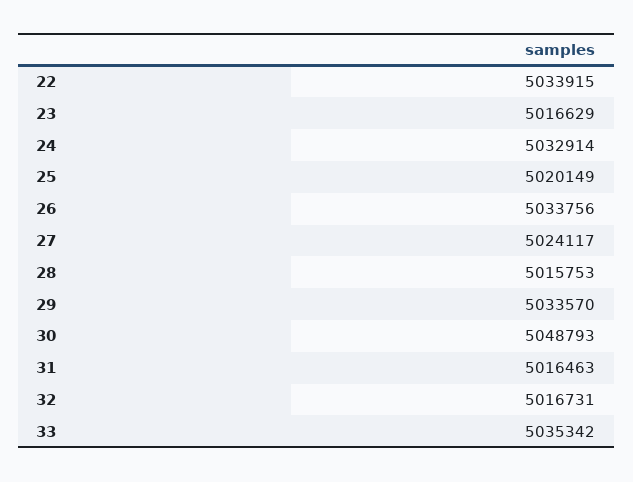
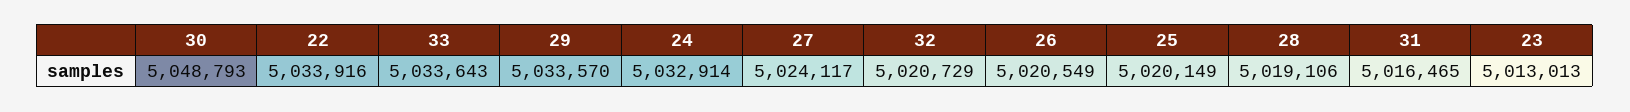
22: 5033915 -> 5033916
23: 5016629 -> 5013013
26: 5033756 -> 5020549
28: 5015753 -> 5019106
31: 5016463 -> 5016465
32: 5016731 -> 5020729
33: 5035342 -> 5033643

